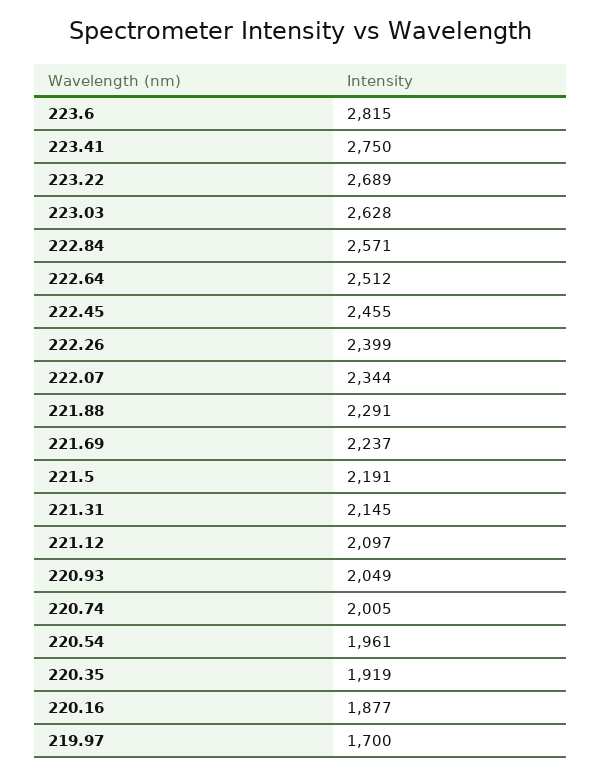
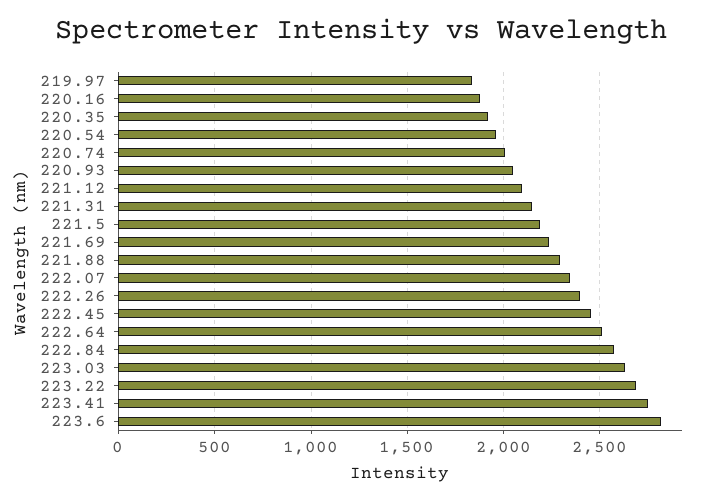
219.97: 1700 -> 1850

